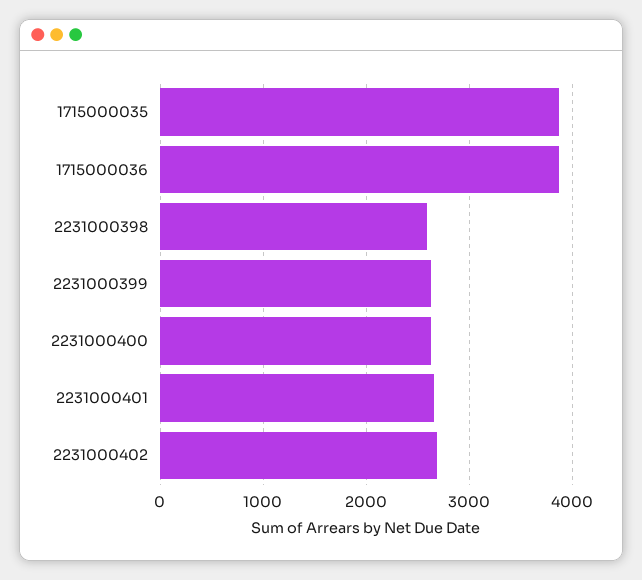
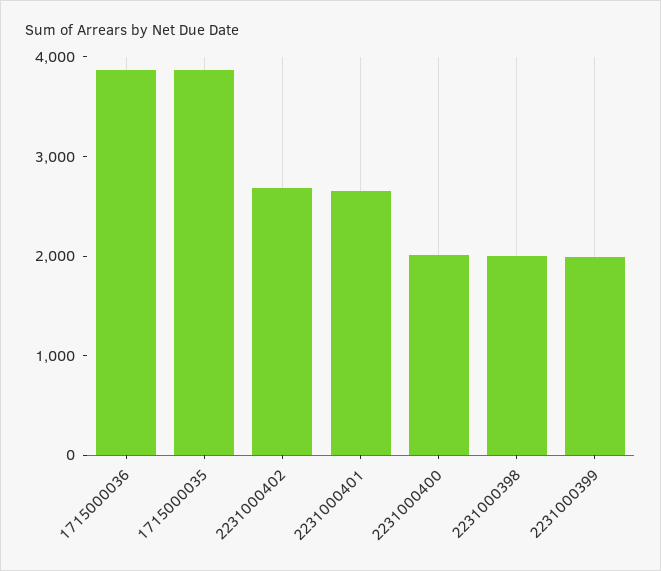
2231000398: 2600 -> 2000
2231000399: 2600 -> 2000
2231000400: 2600 -> 2000

